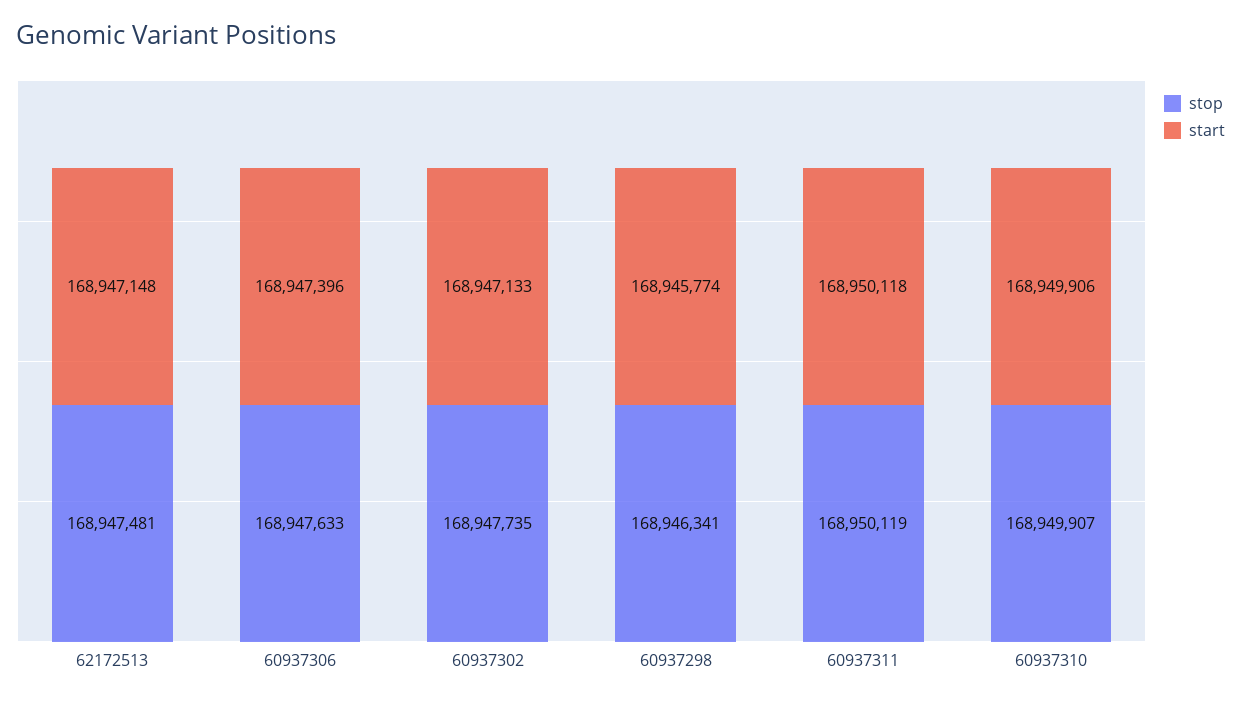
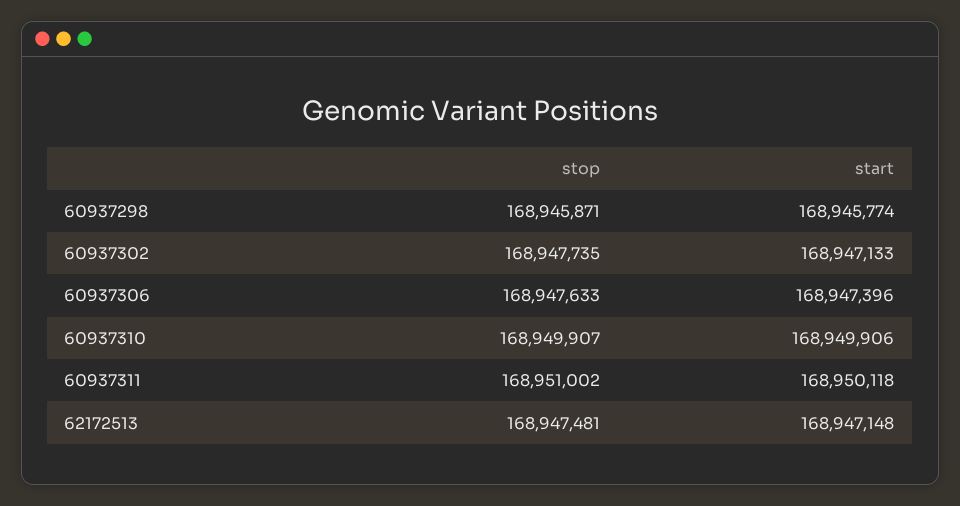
stop, 60937298: 168946341 -> 168945871
stop, 60937311: 168950119 -> 168951002

